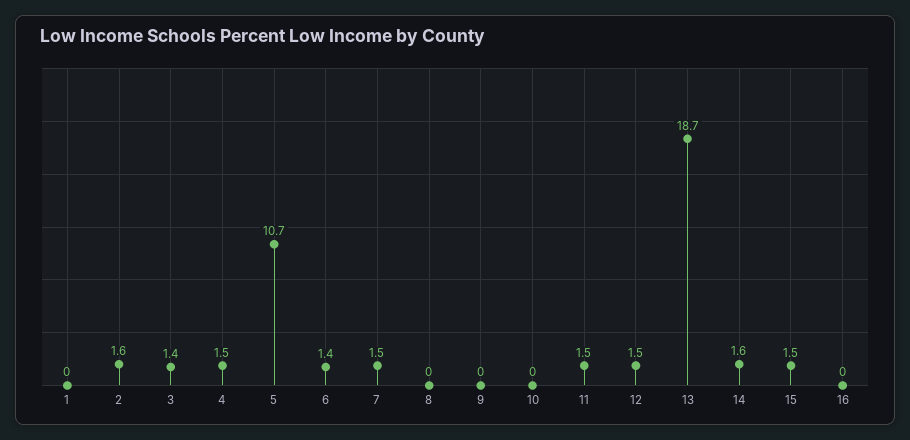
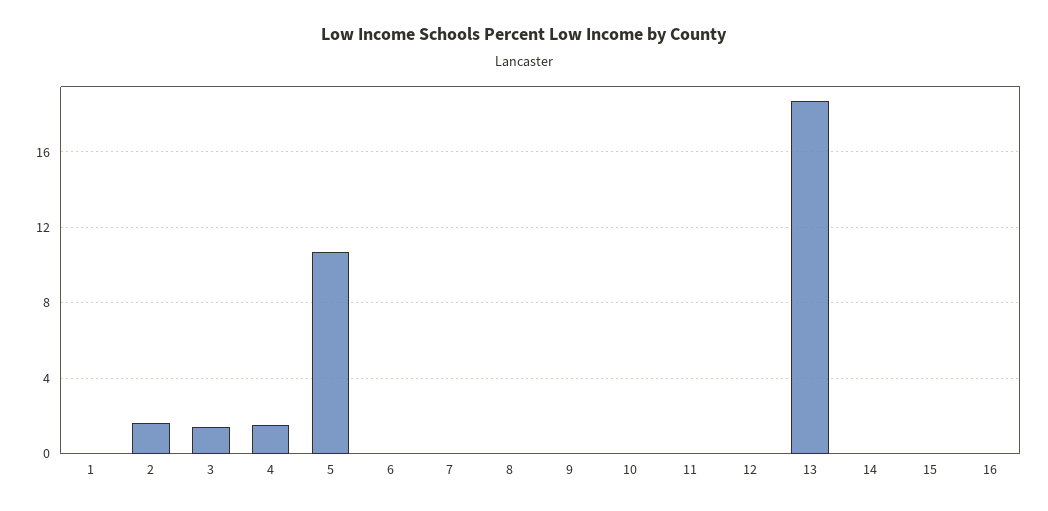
6: 1.4 -> 0
7: 1.5 -> 0
11: 1.5 -> 0
12: 1.5 -> 0
14: 1.6 -> 0
15: 1.5 -> 0

